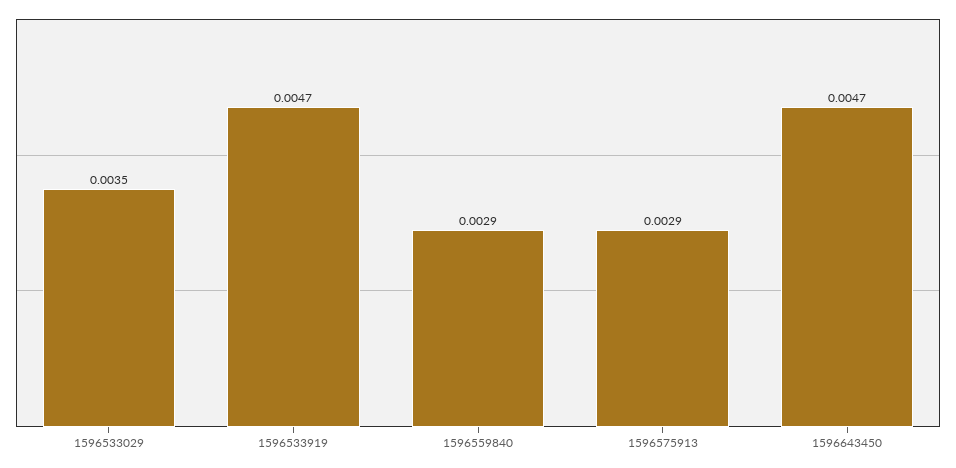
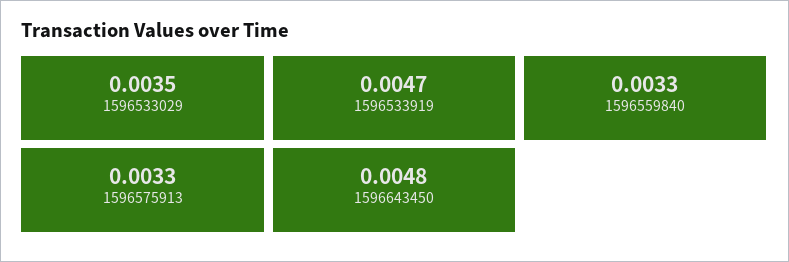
1596559840: 0.0029 -> 0.0033
1596575913: 0.0029 -> 0.0033
1596643450: 0.0047 -> 0.0048

